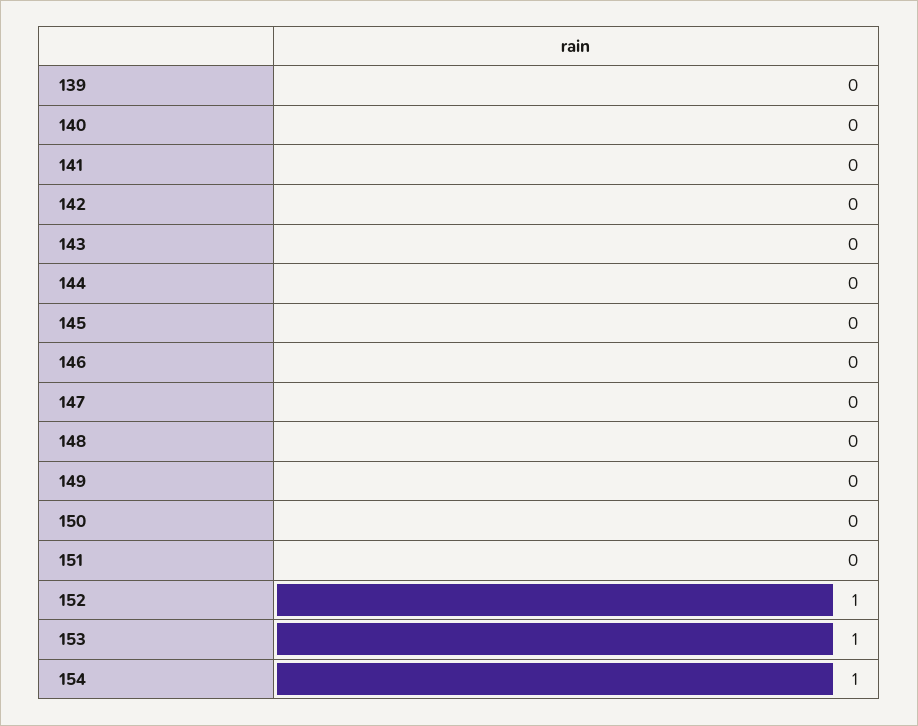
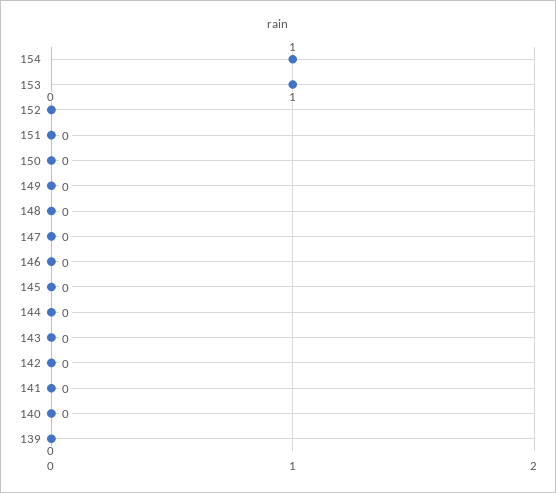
152: 1 -> 0

